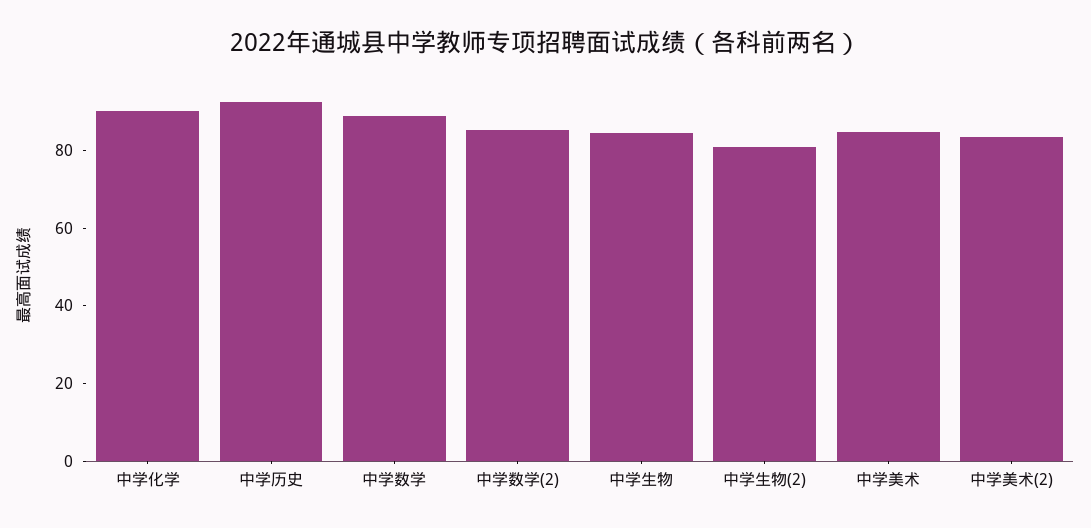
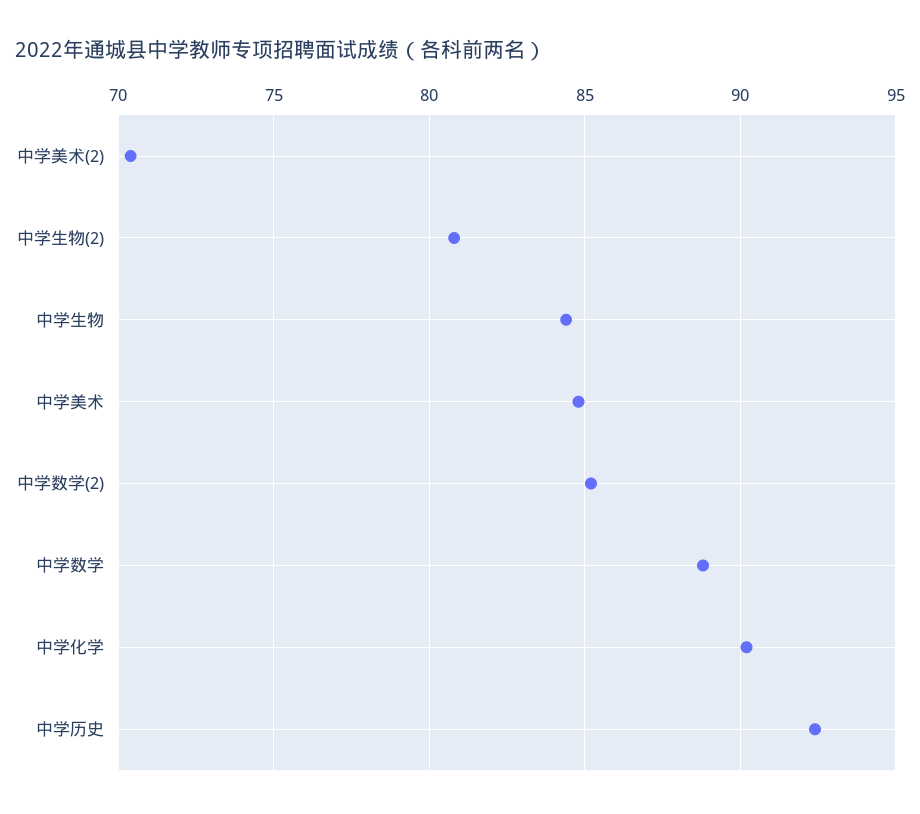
中学美术(2): 85 -> 70.5

